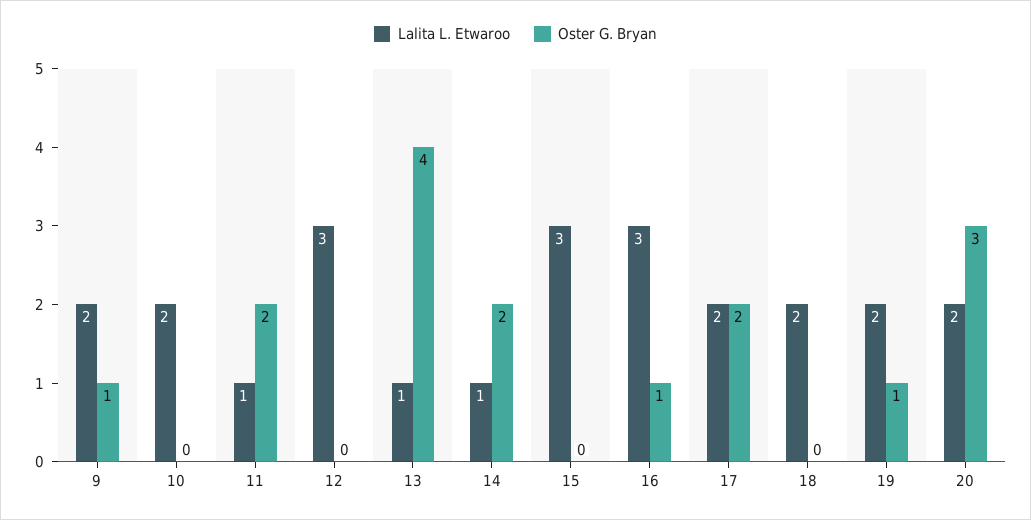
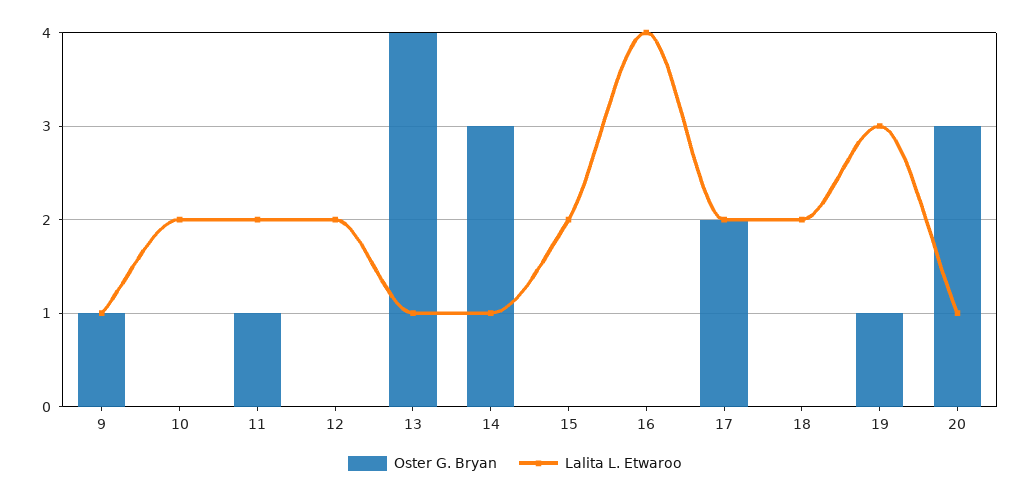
Lalita L. Etwaroo, 9: 2 -> 1
Lalita L. Etwaroo, 11: 1 -> 2
Oster G. Bryan, 11: 2 -> 1
Lalita L. Etwaroo, 12: 3 -> 2
Oster G. Bryan, 14: 2 -> 3
Lalita L. Etwaroo, 15: 3 -> 2
Lalita L. Etwaroo, 16: 3 -> 4
Oster G. Bryan, 16: 1 -> 0
Lalita L. Etwaroo, 19: 2 -> 3
Lalita L. Etwaroo, 20: 2 -> 1

